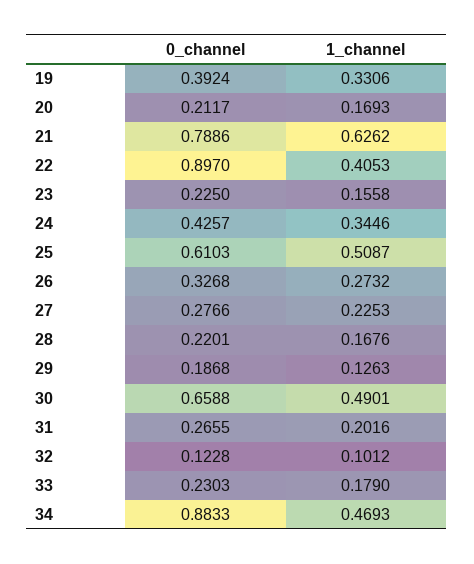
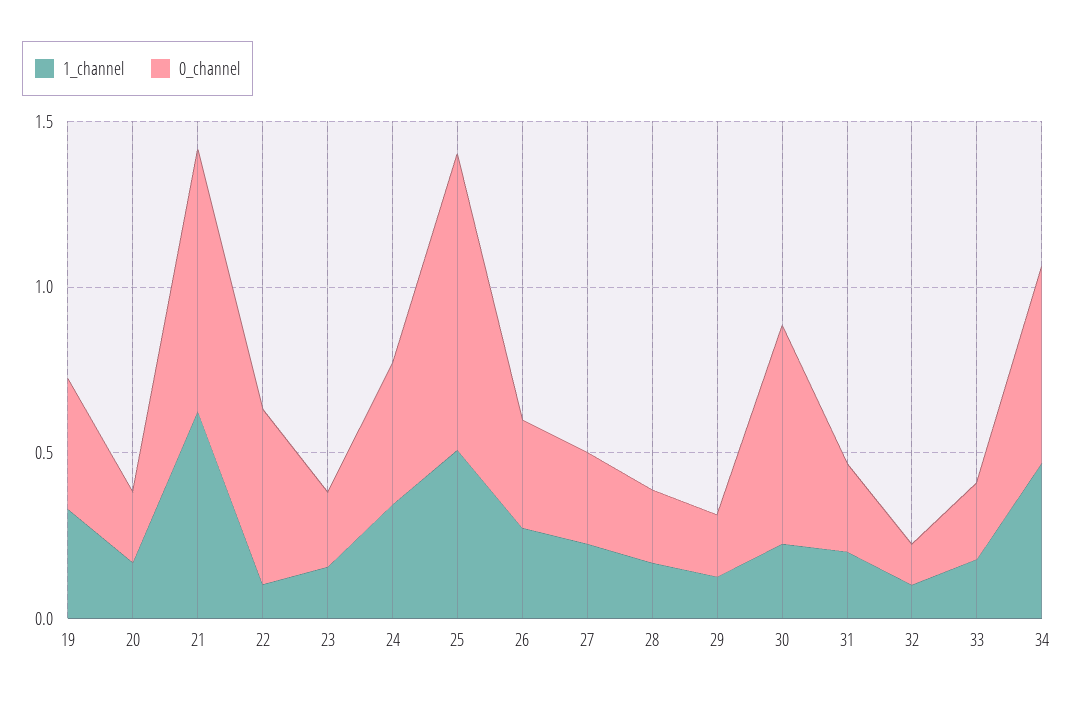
0_channel, 22: 0.897 -> 0.5
1_channel, 22: 0.4053 -> 0.1
0_channel, 25: 0.6103 -> 0.9
1_channel, 30: 0.4901 -> 0.2
0_channel, 34: 0.8833 -> 0.6

